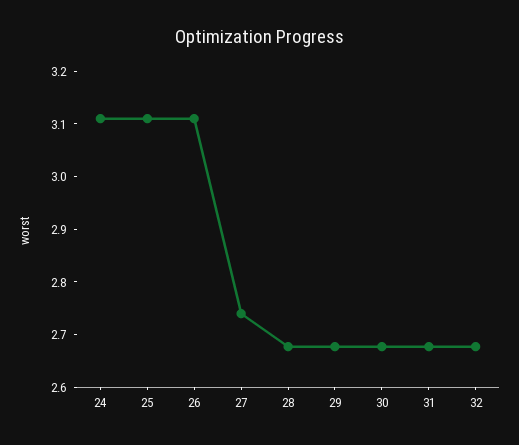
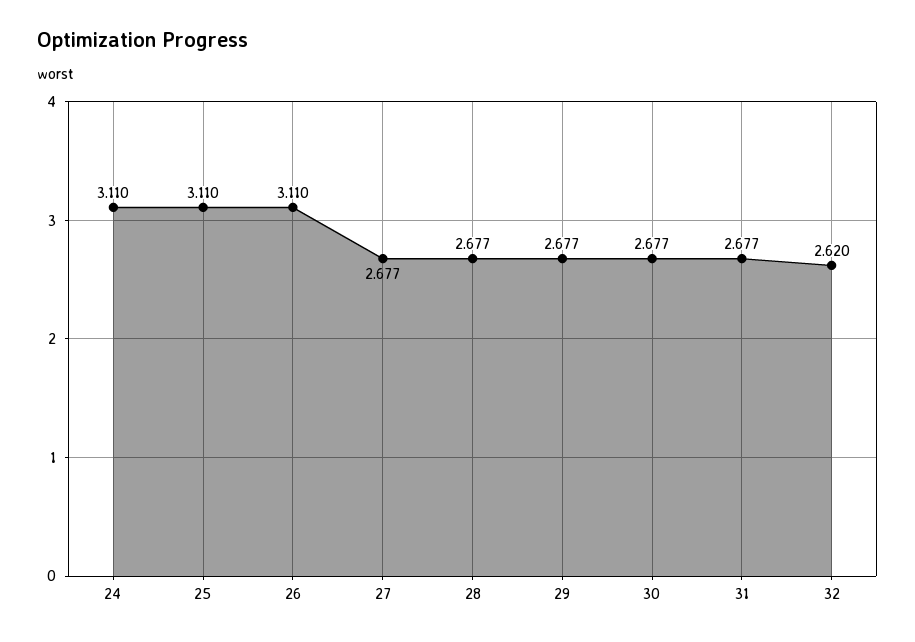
27: 2.74 -> 2.677
32: 2.68 -> 2.62

